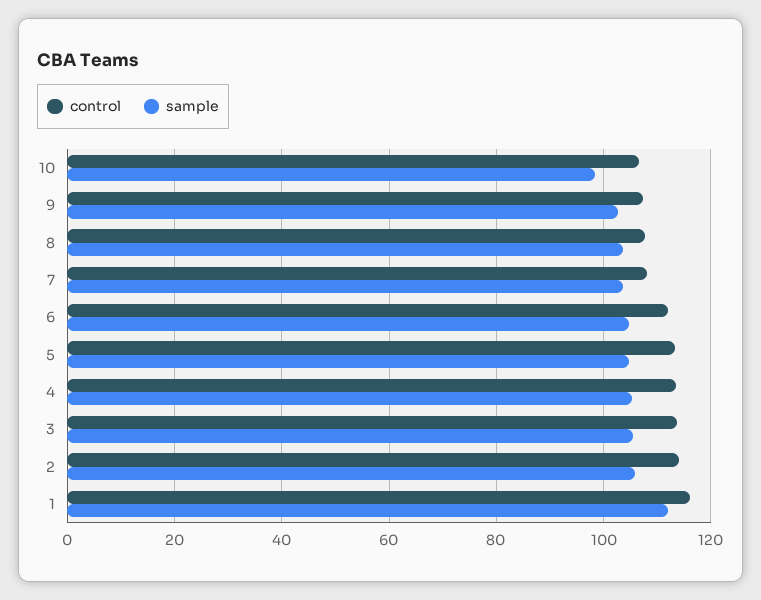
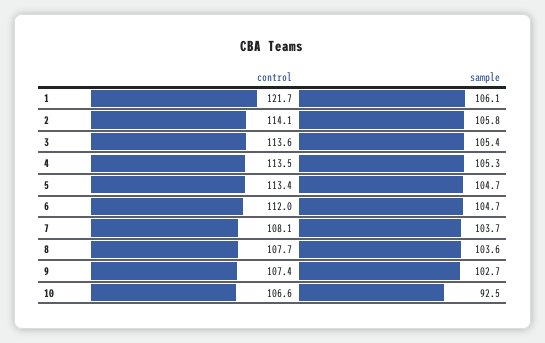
sample, 10: 98 -> 92.5
control, 1: 116 -> 121.7
sample, 1: 112 -> 106.1

